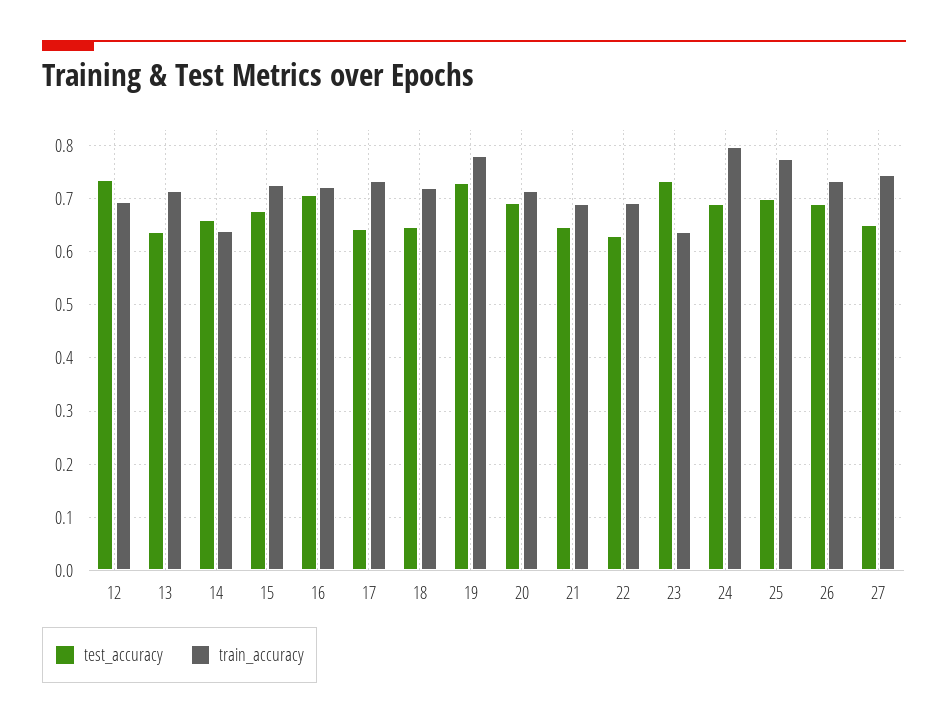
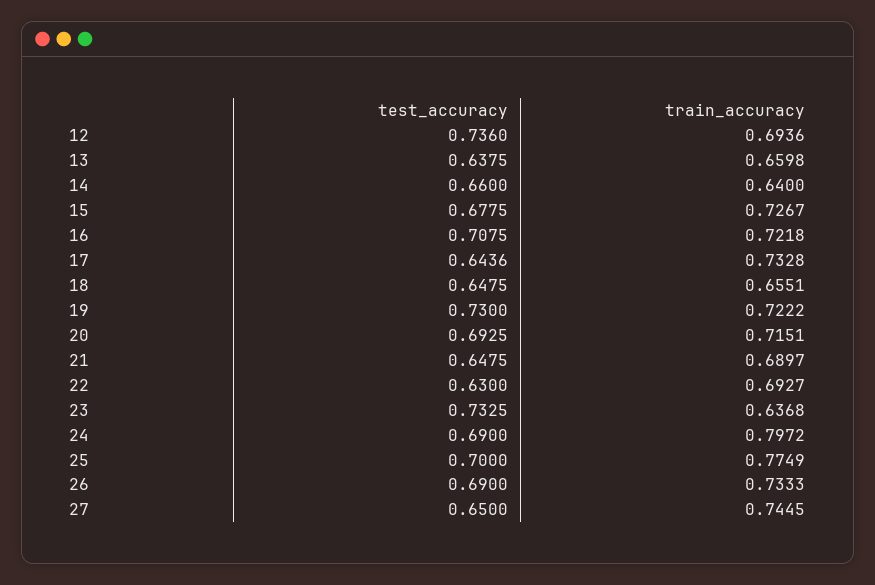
train_accuracy, 13: 0.72 -> 0.6598
train_accuracy, 18: 0.72 -> 0.6551
train_accuracy, 19: 0.78 -> 0.7222

